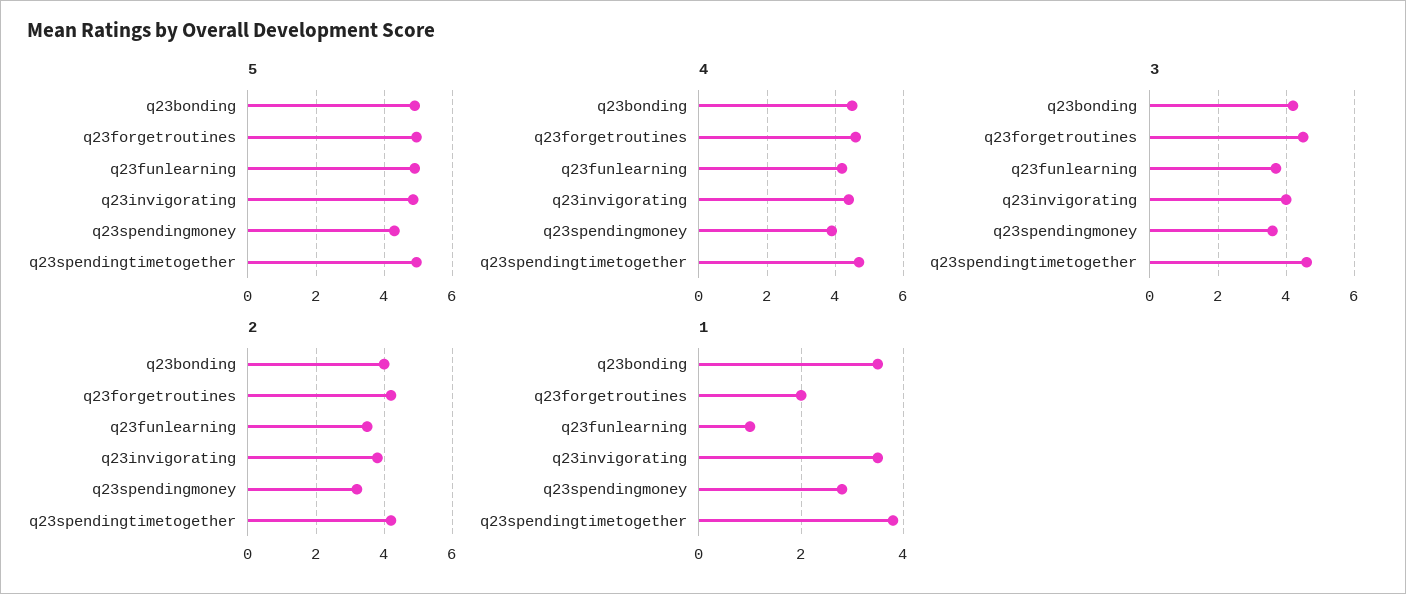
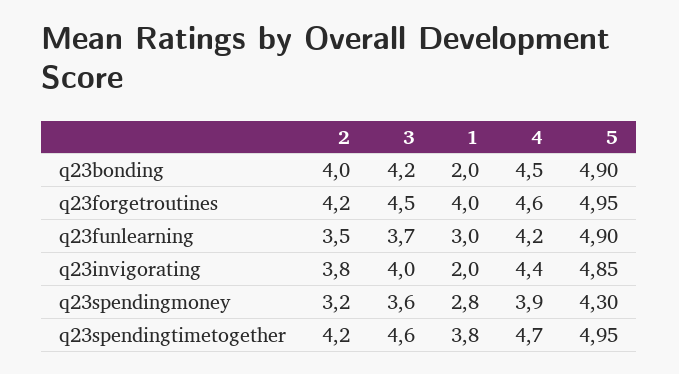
1, q23bonding: 3.5 -> 2
1, q23forgetroutines: 2 -> 4
1, q23funlearning: 1 -> 3
1, q23invigorating: 3.5 -> 2

